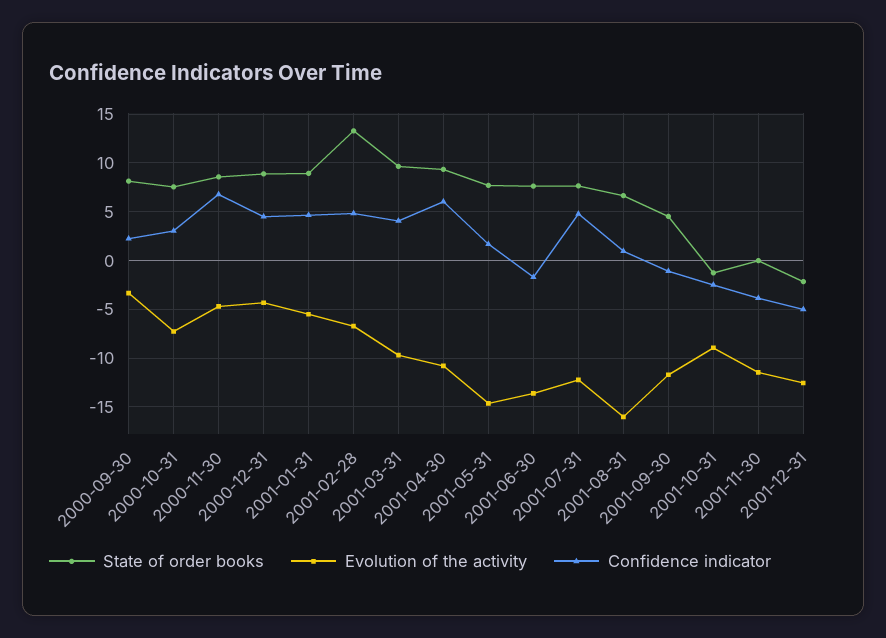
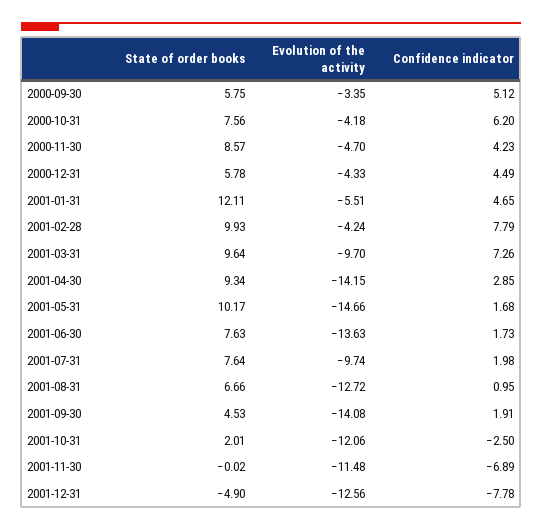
State of order books, 2000-09-30: 8 -> 5.75
Confidence indicator, 2000-09-30: 2 -> 5.12
Evolution of the activity, 2000-10-31: -7 -> -4.18
Confidence indicator, 2000-10-31: 3 -> 6.2
Confidence indicator, 2000-11-30: 7 -> 4.23
State of order books, 2000-12-31: 9 -> 5.78
State of order books, 2001-01-31: 9 -> 12.11
State of order books, 2001-02-28: 13 -> 9.93
Evolution of the activity, 2001-02-28: -7 -> -4.24
Confidence indicator, 2001-02-28: 5 -> 7.79
Confidence indicator, 2001-03-31: 4 -> 7.26
Evolution of the activity, 2001-04-30: -11 -> -14.15
Confidence indicator, 2001-04-30: 6 -> 2.85
State of order books, 2001-05-31: 8 -> 10.17
Confidence indicator, 2001-06-30: -2 -> 1.73
Evolution of the activity, 2001-07-31: -12 -> -9.74
Confidence indicator, 2001-07-31: 5 -> 1.98
Evolution of the activity, 2001-08-31: -16 -> -12.72
Evolution of the activity, 2001-09-30: -12 -> -14.08
Confidence indicator, 2001-09-30: -1 -> 1.91
State of order books, 2001-10-31: -1 -> 2.01
Evolution of the activity, 2001-10-31: -9 -> -12.06
Confidence indicator, 2001-11-30: -4 -> -6.89
State of order books, 2001-12-31: -2 -> -4.9
Confidence indicator, 2001-12-31: -5 -> -7.78

